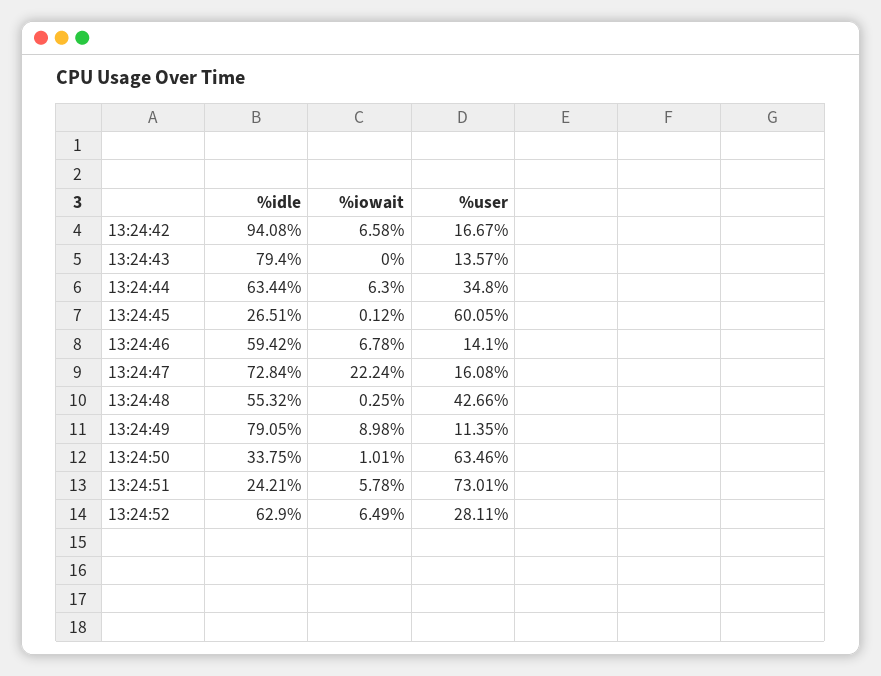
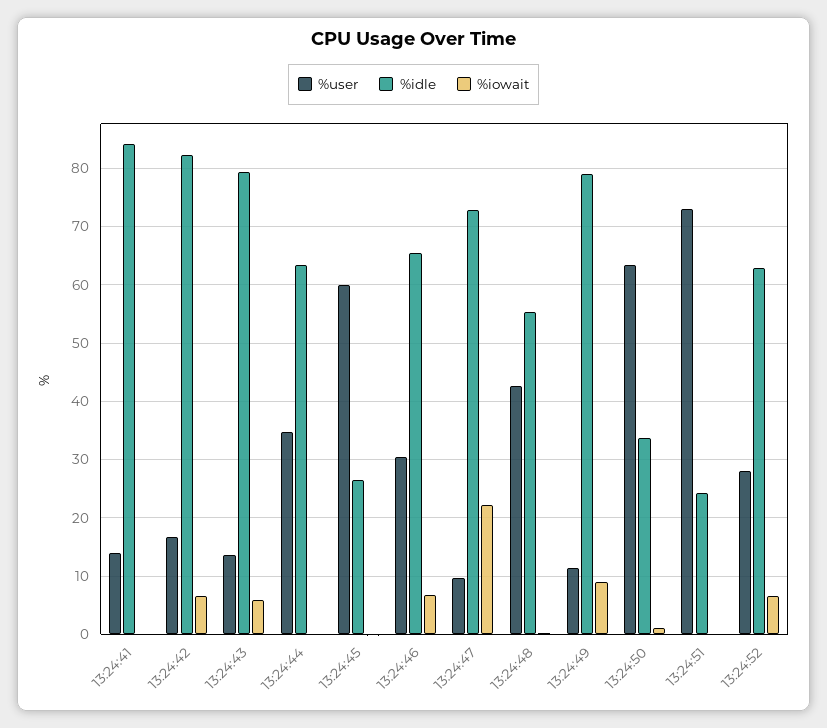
%idle, 13:24:42: 94.08 -> 82
%iowait, 13:24:43: 0 -> 6
%iowait, 13:24:44: 6.3 -> 0
%idle, 13:24:46: 59.42 -> 66
%user, 13:24:46: 14.1 -> 30
%user, 13:24:47: 16.08 -> 10
%iowait, 13:24:51: 5.78 -> 0
%user, 13:24:41: none -> 14
%idle, 13:24:41: none -> 84
%iowait, 13:24:41: none -> 0

